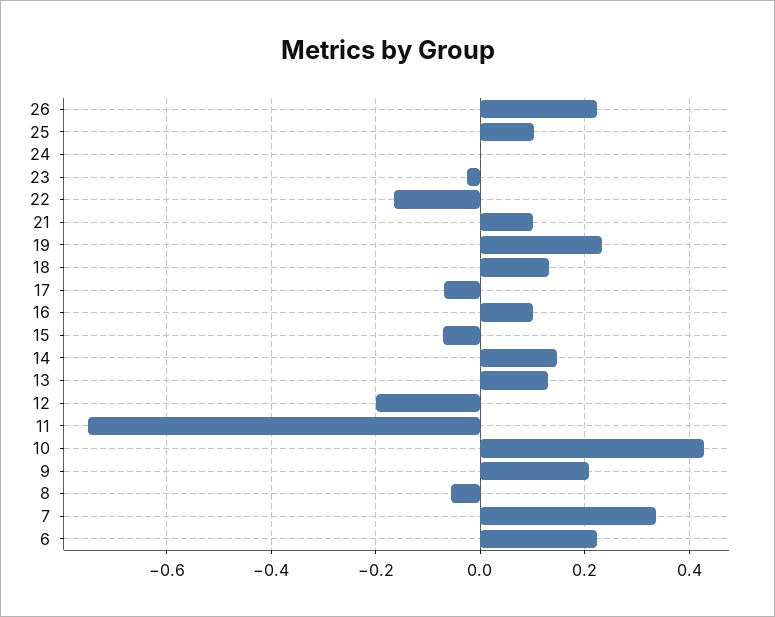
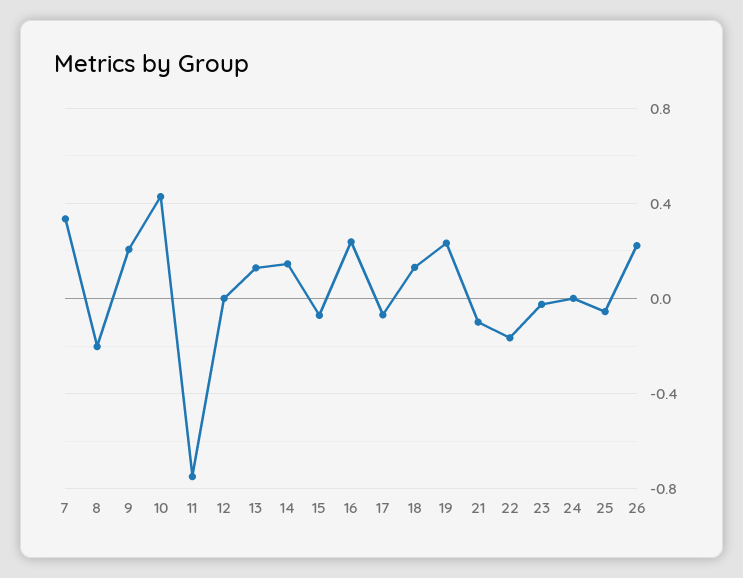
25: 0.1 -> -0.05
21: 0.1 -> -0.1
16: 0.1 -> 0.25
12: -0.2 -> 0
8: -0.06 -> -0.2
6: 0.22 -> none

